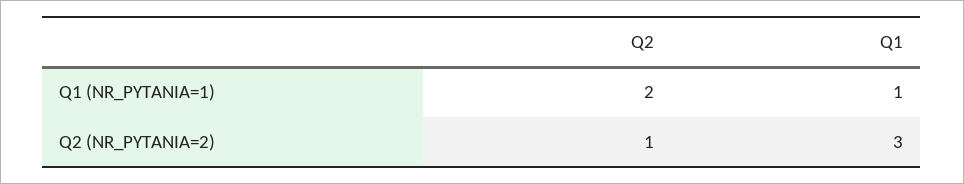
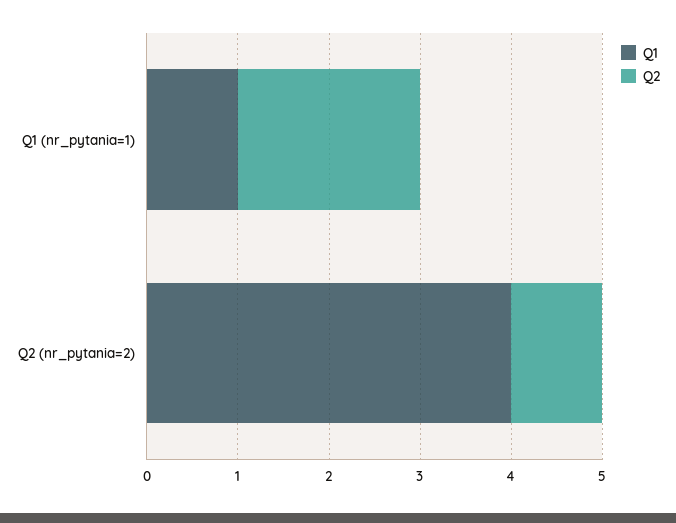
Q1, Q2 (NR_PYTANIA=2): 3 -> 4

